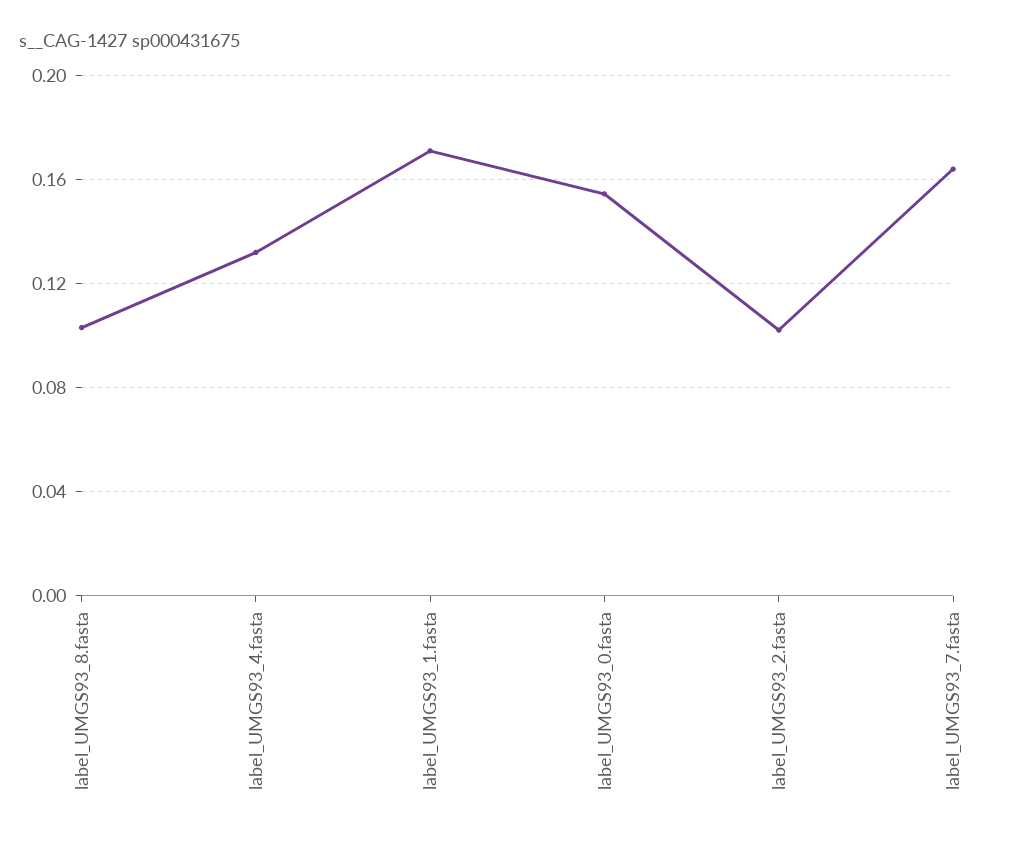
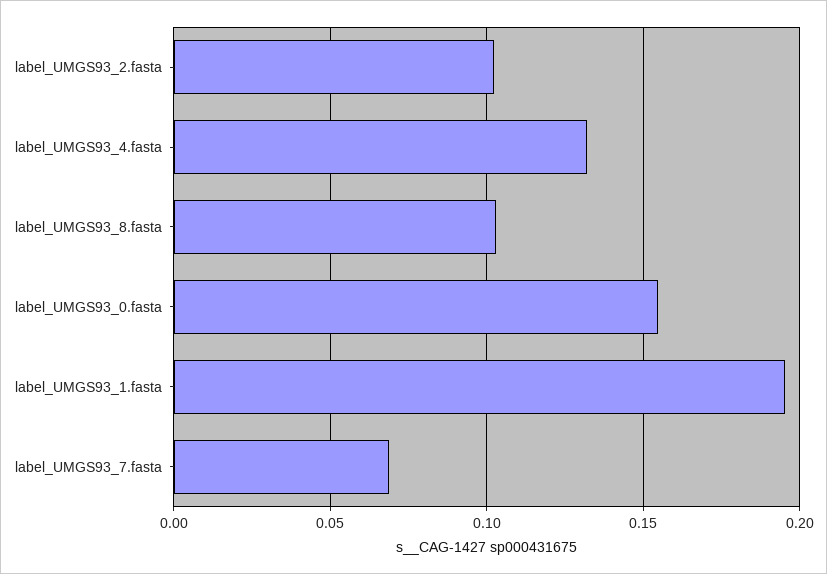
label_UMGS93_1.fasta: 0.17 -> 0.195
label_UMGS93_7.fasta: 0.165 -> 0.07

